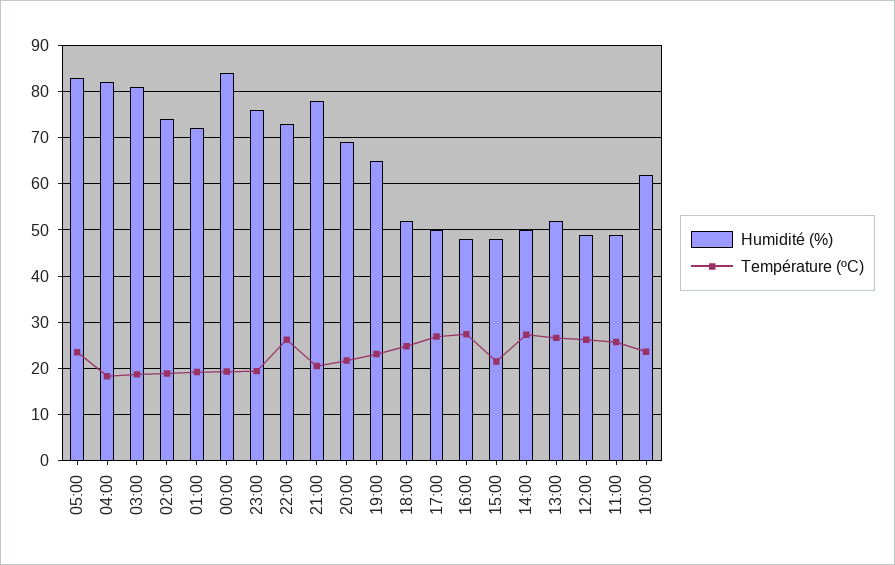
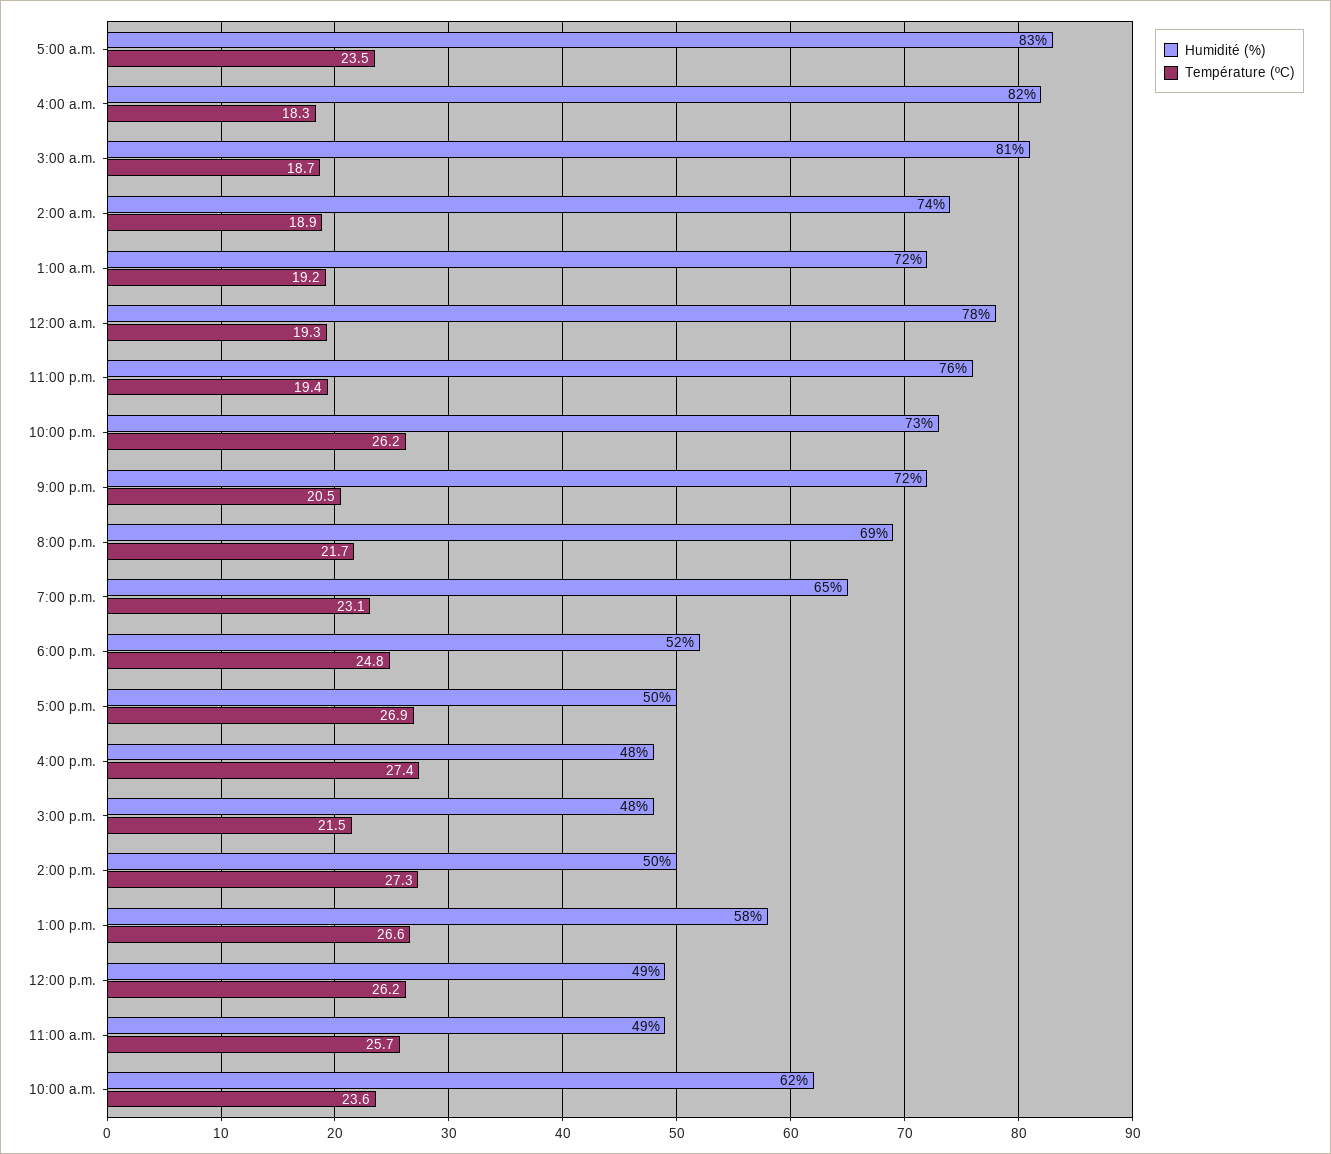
Humidité (%), 00:00: 84 -> 78
Humidité (%), 21:00: 78 -> 72
Humidité (%), 13:00: 52 -> 58

